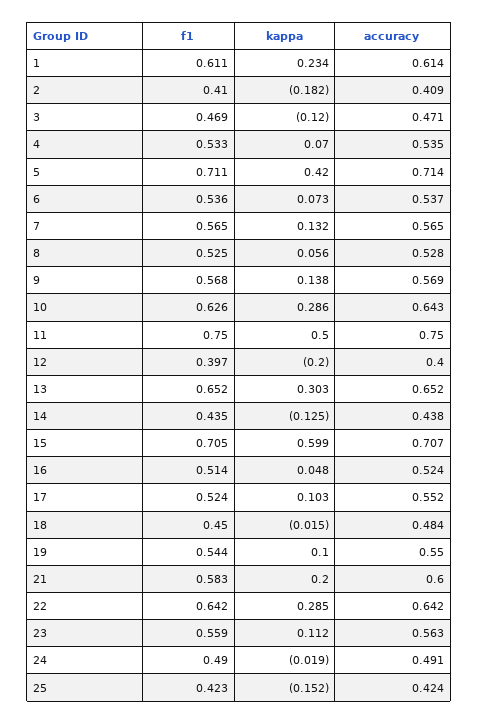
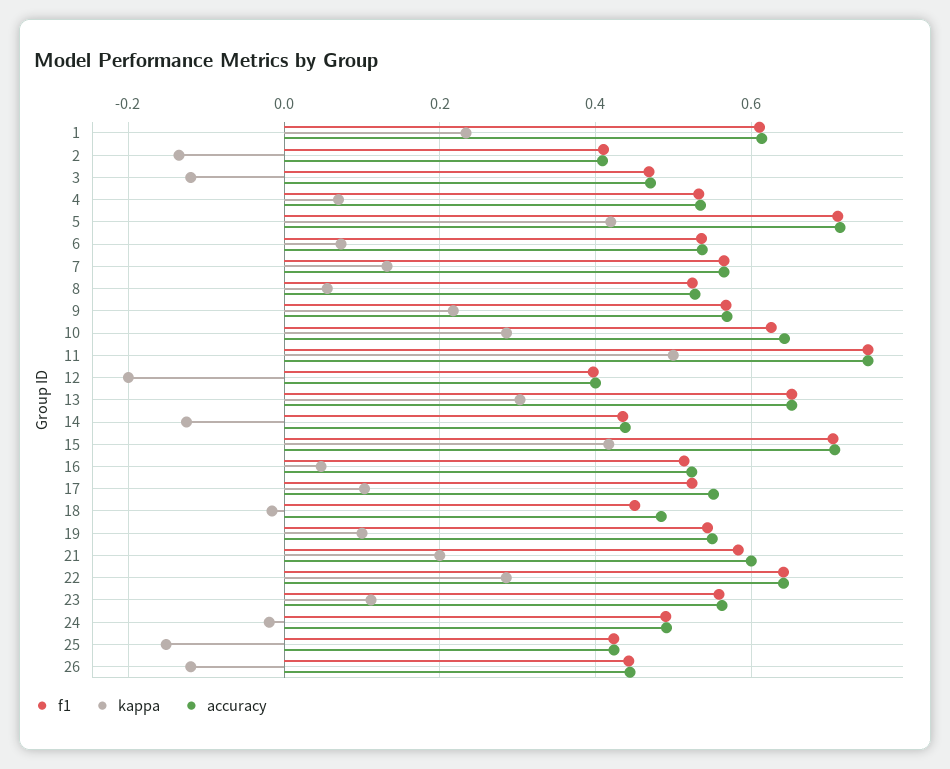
kappa, 2: -0.182 -> -0.14
kappa, 9: 0.138 -> 0.22
kappa, 15: 0.599 -> 0.42
f1, 26: none -> 0.44
kappa, 26: none -> -0.12
accuracy, 26: none -> 0.44

